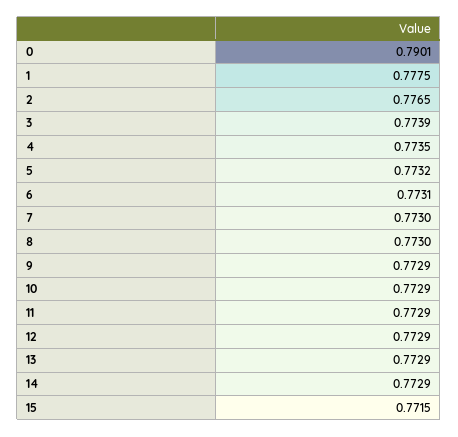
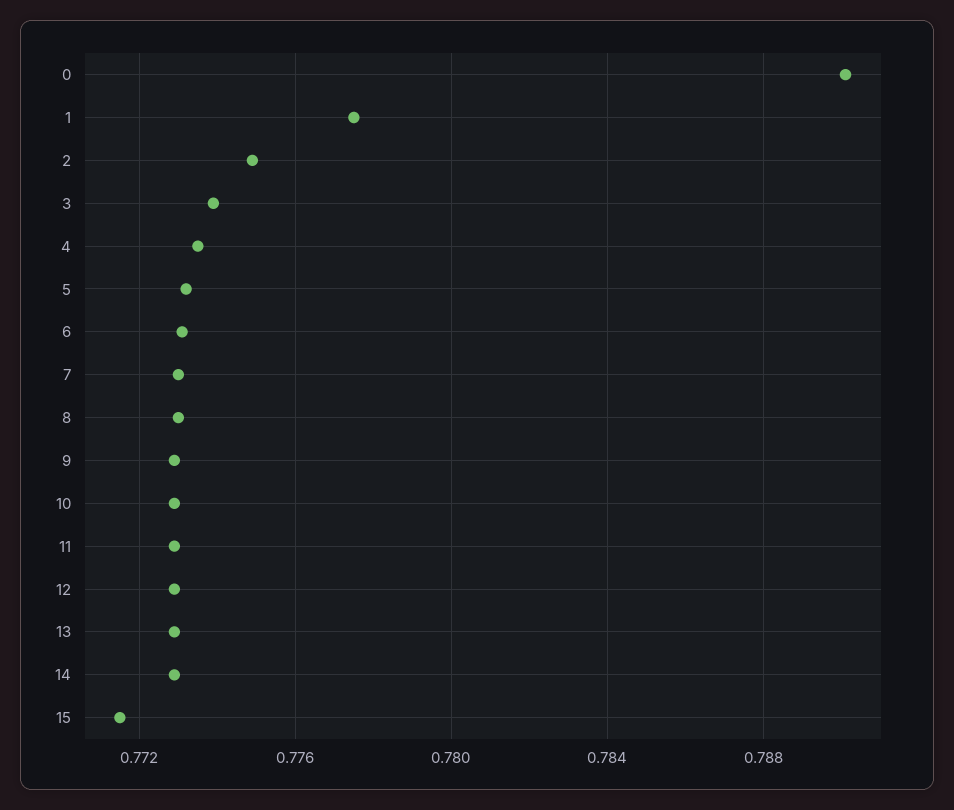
2: 0.7765 -> 0.775

